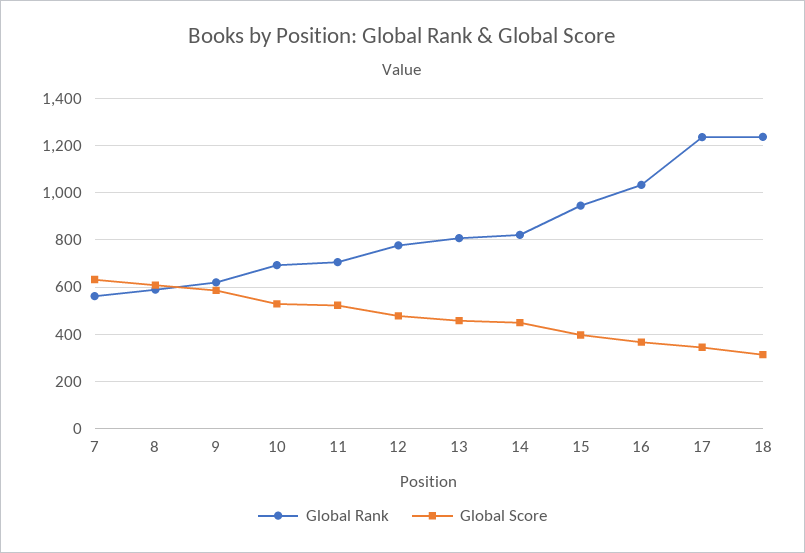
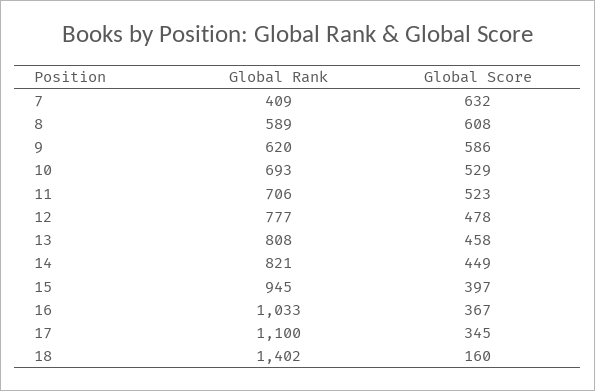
Global Rank, 7: 550 -> 409
Global Rank, 17: 1250 -> 1100
Global Rank, 18: 1250 -> 1402
Global Score, 18: 300 -> 160

